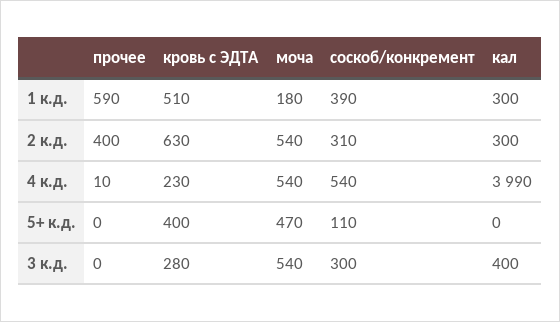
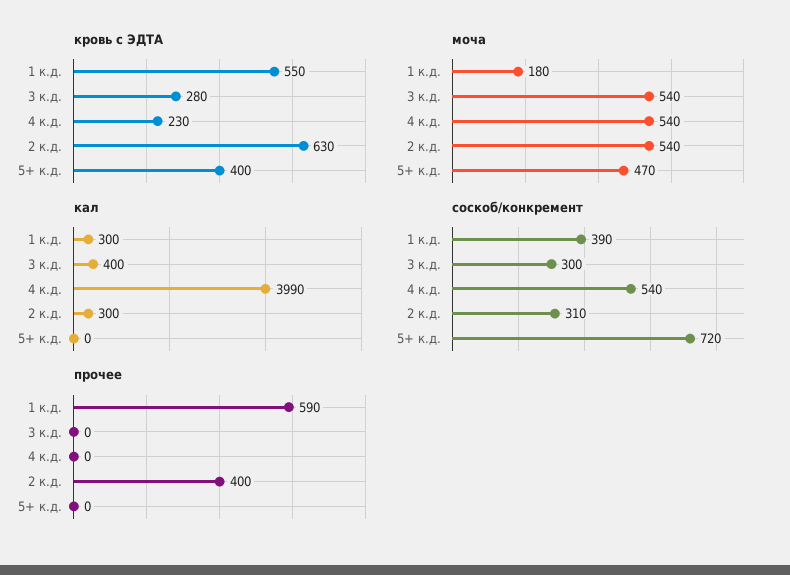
кровь с ЭДТА, 1 к.д.: 510 -> 550
прочее, 4 к.д.: 10 -> 0
соскоб/конкремент, 5+ к.д.: 110 -> 720

